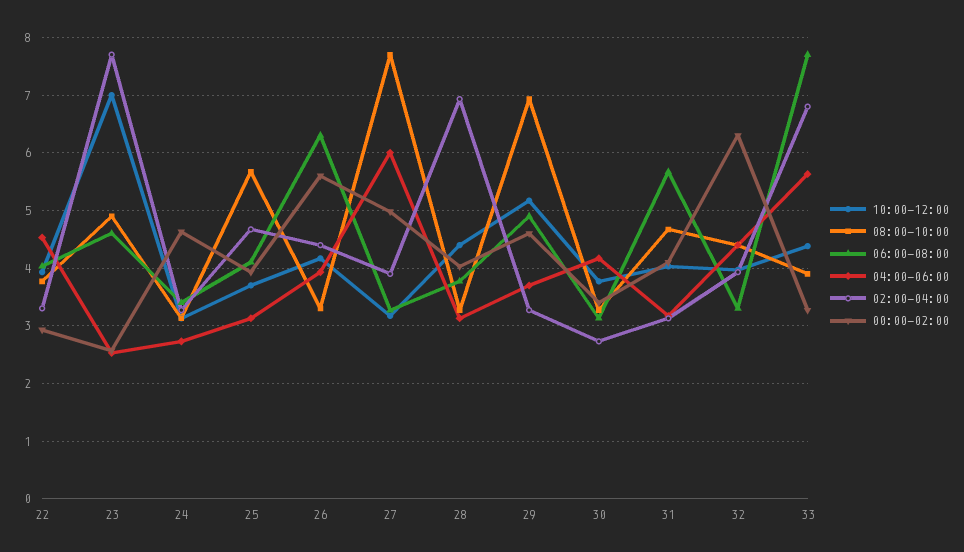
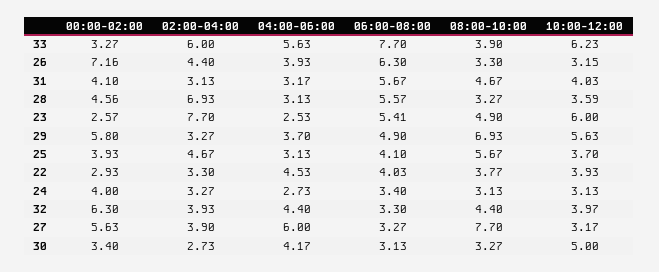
10:00-12:00, 23: 7 -> 6
06:00-08:00, 23: 4.6 -> 5.41
00:00-02:00, 24: 4.6 -> 4
10:00-12:00, 26: 4.2 -> 3.15
00:00-02:00, 26: 5.6 -> 7.16
00:00-02:00, 27: 5 -> 5.63
10:00-12:00, 28: 4.4 -> 3.59
06:00-08:00, 28: 3.8 -> 5.57
00:00-02:00, 28: 4 -> 4.56
10:00-12:00, 29: 5.2 -> 5.63
00:00-02:00, 29: 4.6 -> 5.8
10:00-12:00, 30: 3.8 -> 5
10:00-12:00, 33: 4.4 -> 6.23
02:00-04:00, 33: 6.8 -> 6

